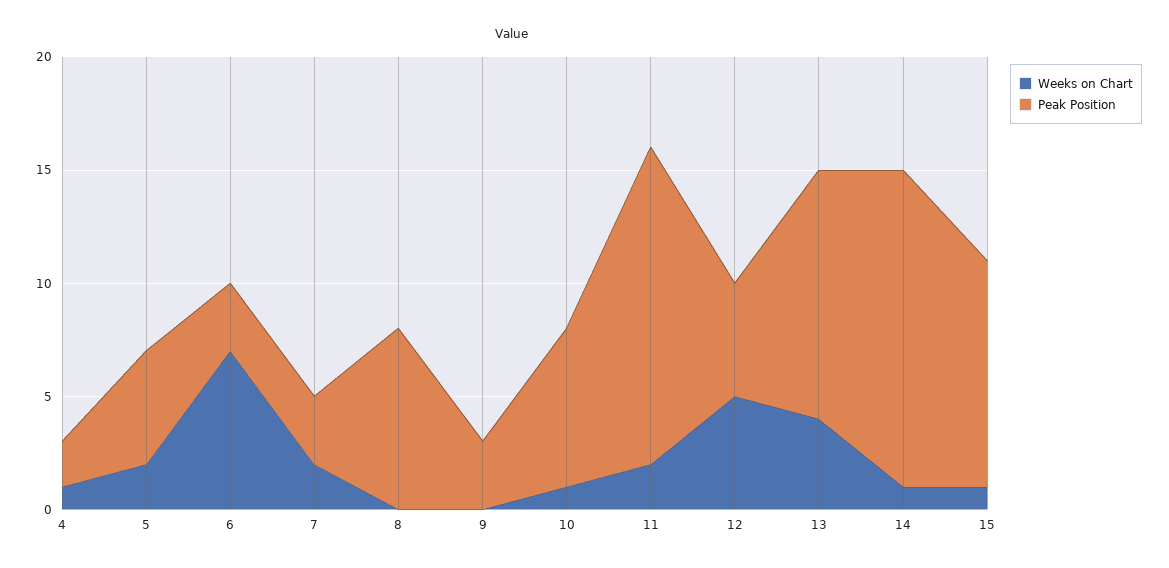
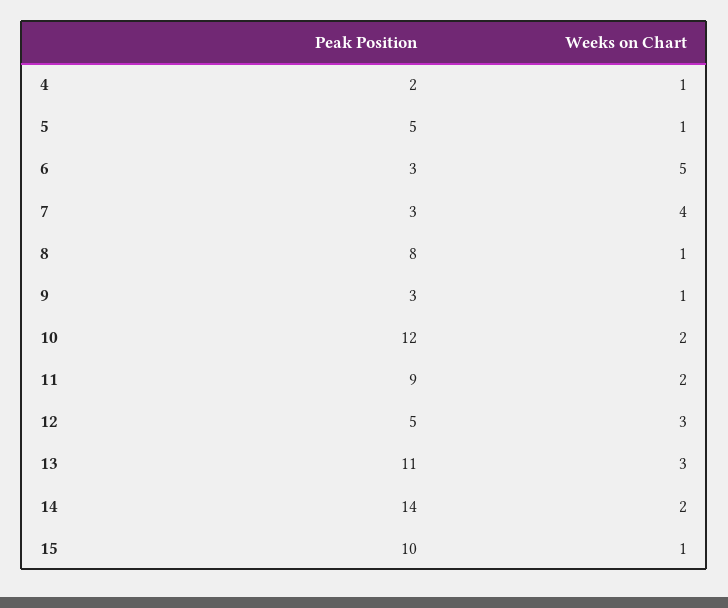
Weeks on Chart, 5: 2 -> 1
Weeks on Chart, 6: 7 -> 5
Weeks on Chart, 7: 2 -> 4
Weeks on Chart, 8: 0 -> 1
Weeks on Chart, 9: 0 -> 1
Weeks on Chart, 10: 1 -> 2
Peak Position, 10: 7 -> 12
Peak Position, 11: 14 -> 9
Weeks on Chart, 12: 5 -> 3
Weeks on Chart, 13: 4 -> 3
Weeks on Chart, 14: 1 -> 2

